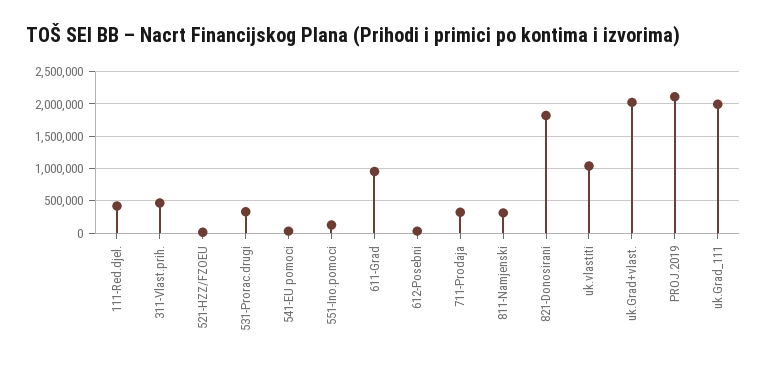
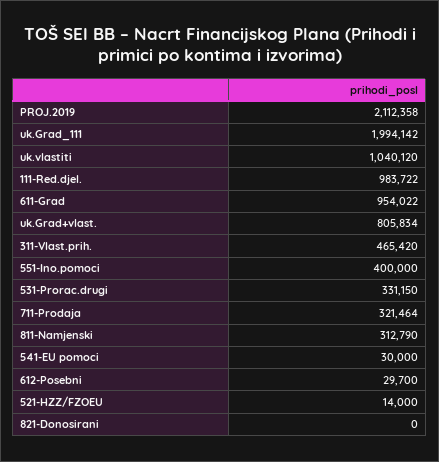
111-Red.djel.: 400000 -> 983722
551-Ino.pomoci: 100000 -> 400000
821-Donosirani: 1800000 -> 0
uk.Grad+vlast.: 2000000 -> 805834

